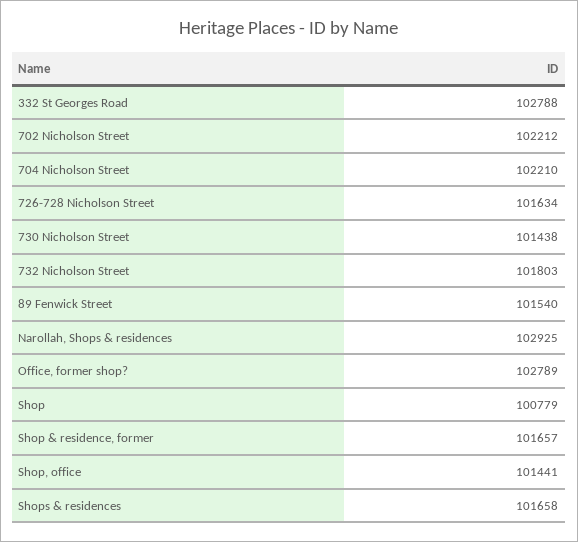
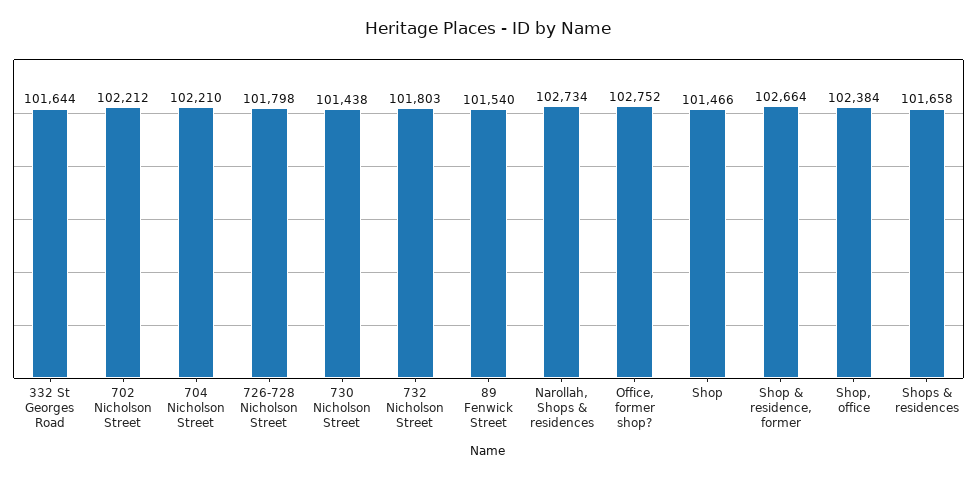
332 St Georges Road: 102788 -> 101644
726-728 Nicholson Street: 101634 -> 101798
Narollah, Shops & residences: 102925 -> 102734
Office, former shop?: 102789 -> 102752
Shop: 100779 -> 101466
Shop & residence, former: 101657 -> 102664
Shop, office: 101441 -> 102384

